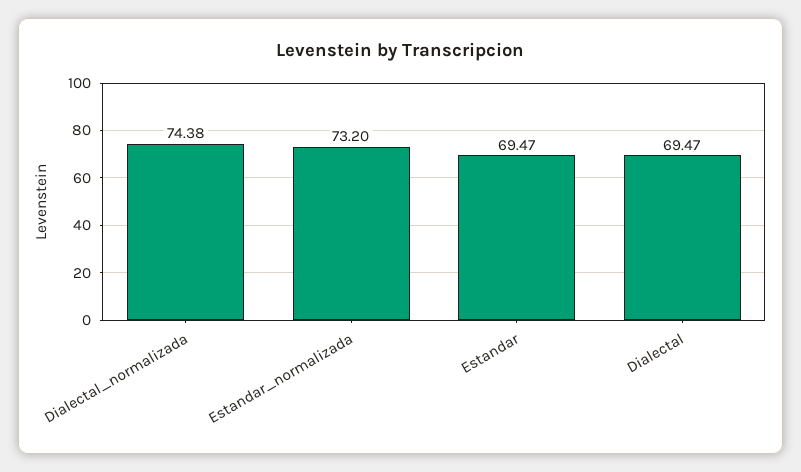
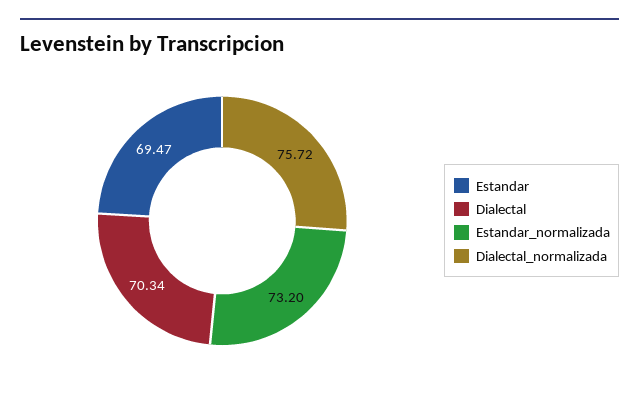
Dialectal_normalizada: 74.38 -> 75.72
Dialectal: 69.47 -> 70.34

